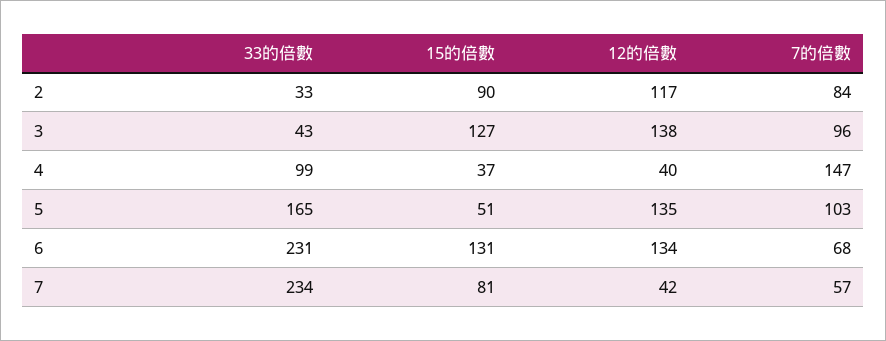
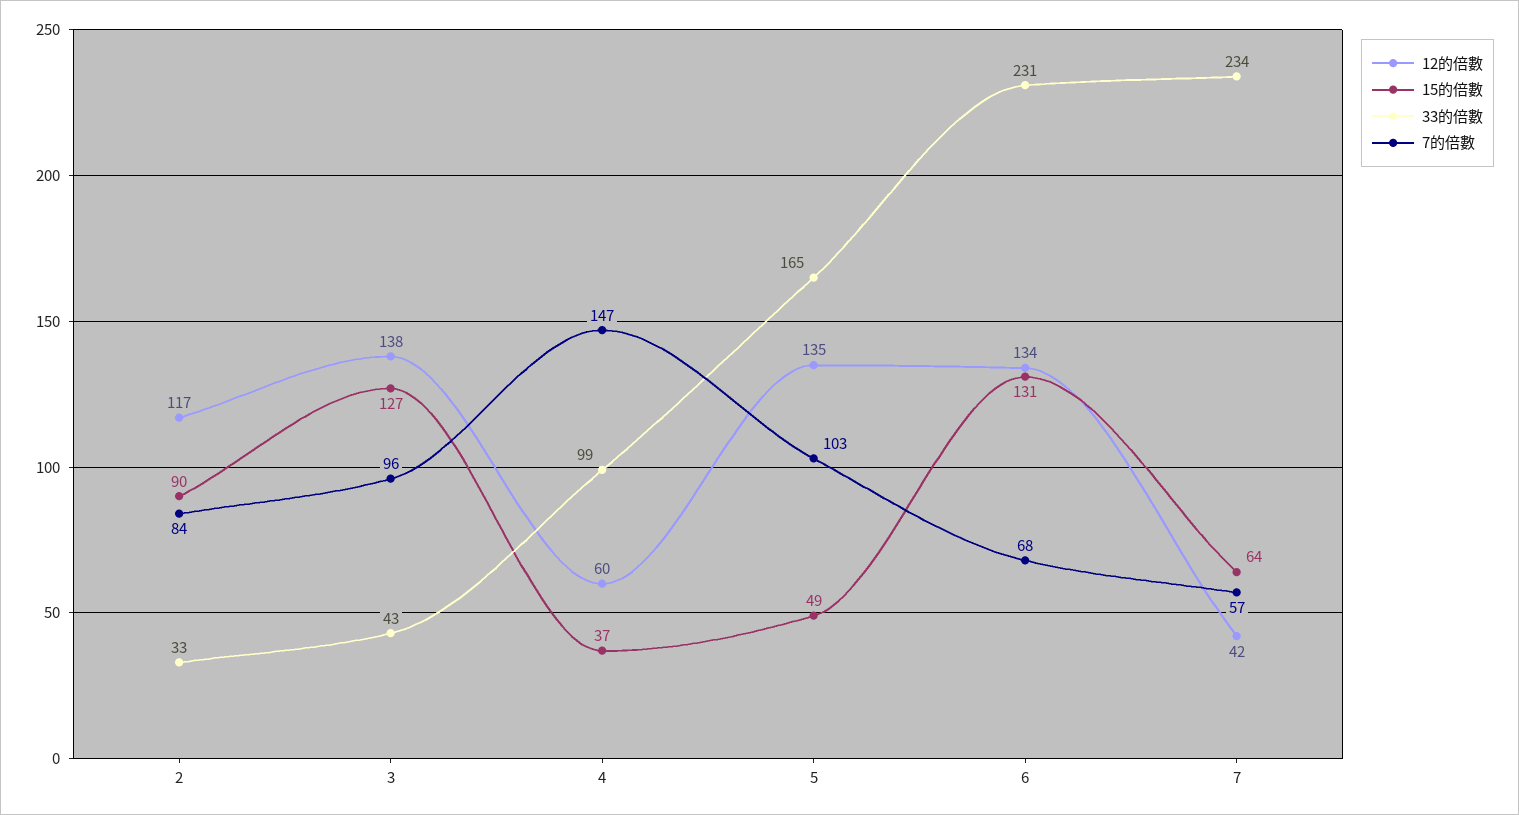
12的倍數, 4: 40 -> 60
15的倍數, 5: 51 -> 49
15的倍數, 7: 81 -> 64

